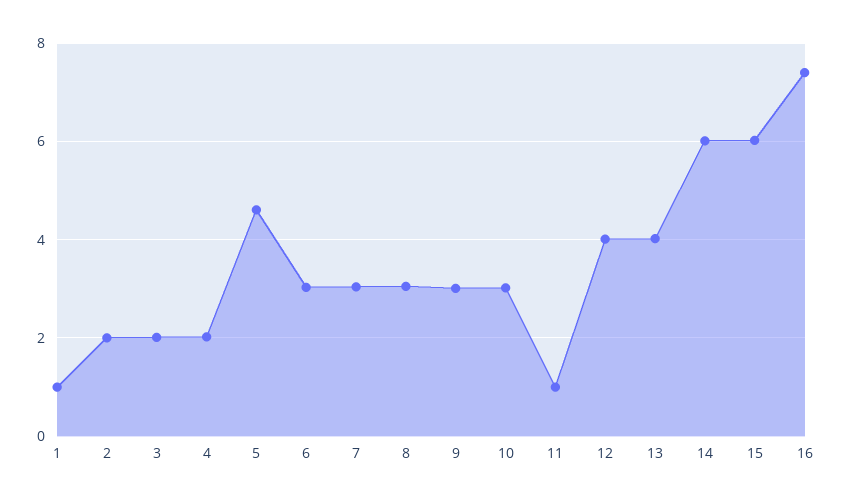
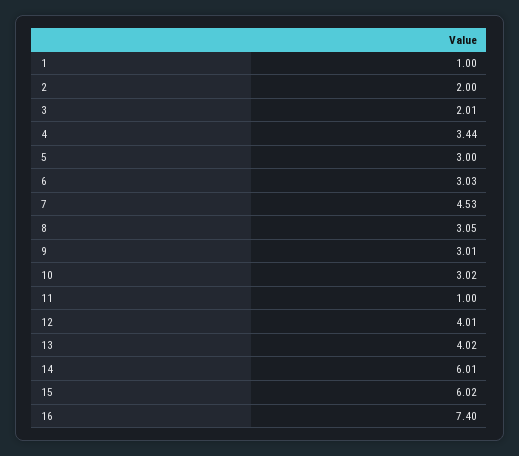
4: 2 -> 3.44
5: 4.6 -> 3
7: 3 -> 4.53

